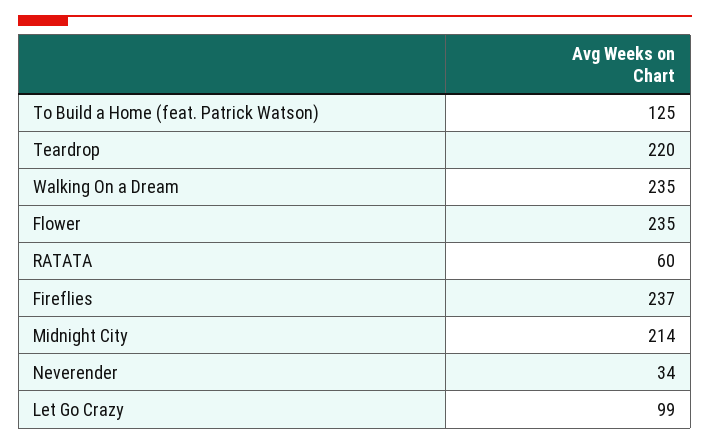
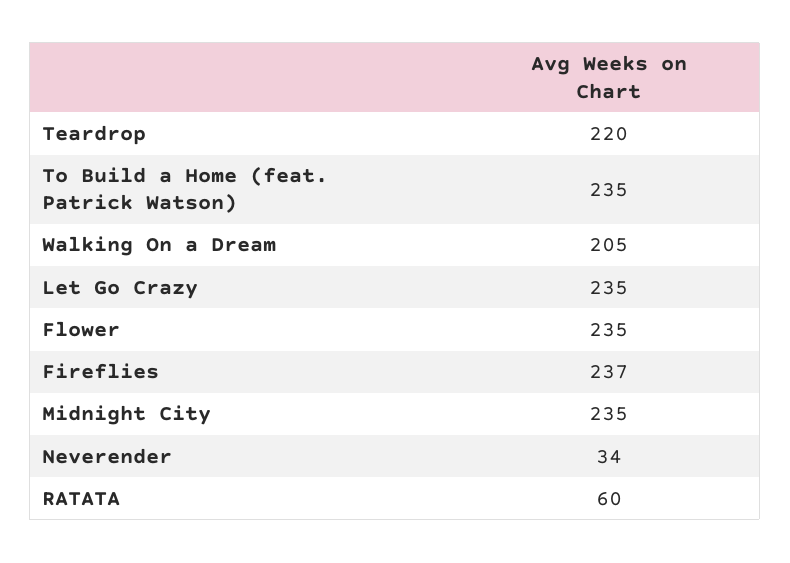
To Build a Home (feat. Patrick Watson): 125 -> 235
Walking On a Dream: 235 -> 205
Midnight City: 214 -> 235
Let Go Crazy: 99 -> 235

